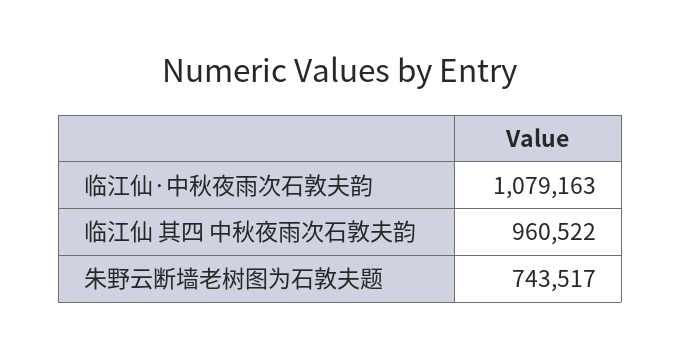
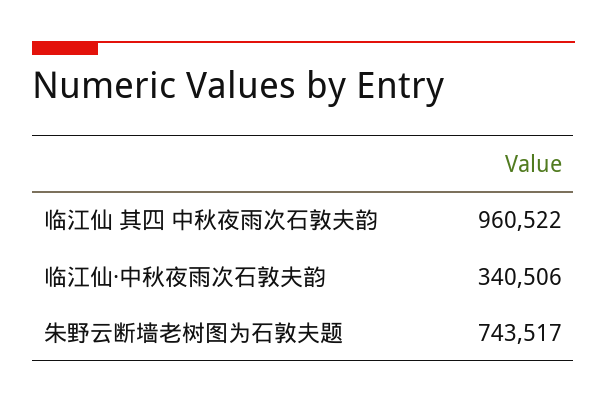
临江仙·中秋夜雨次石敦夫韵: 1079163 -> 340506

